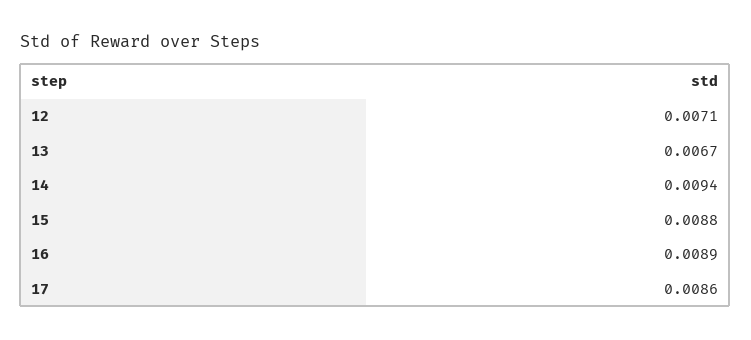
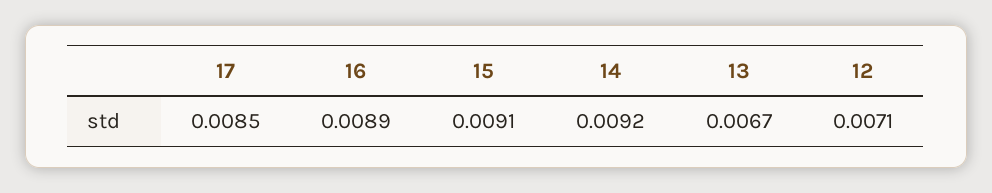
14: 0.0094 -> 0.0092
15: 0.0088 -> 0.0091
17: 0.0086 -> 0.0085

